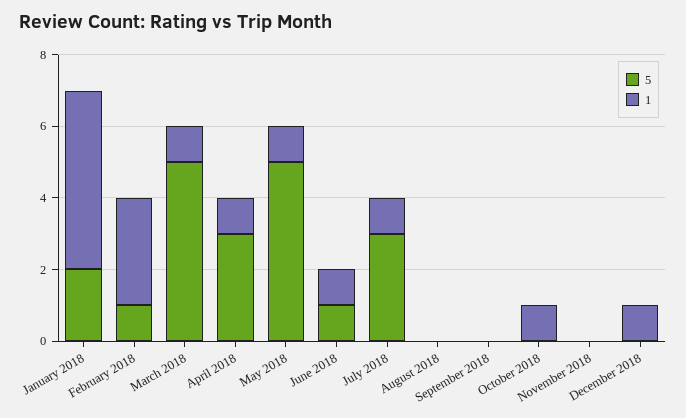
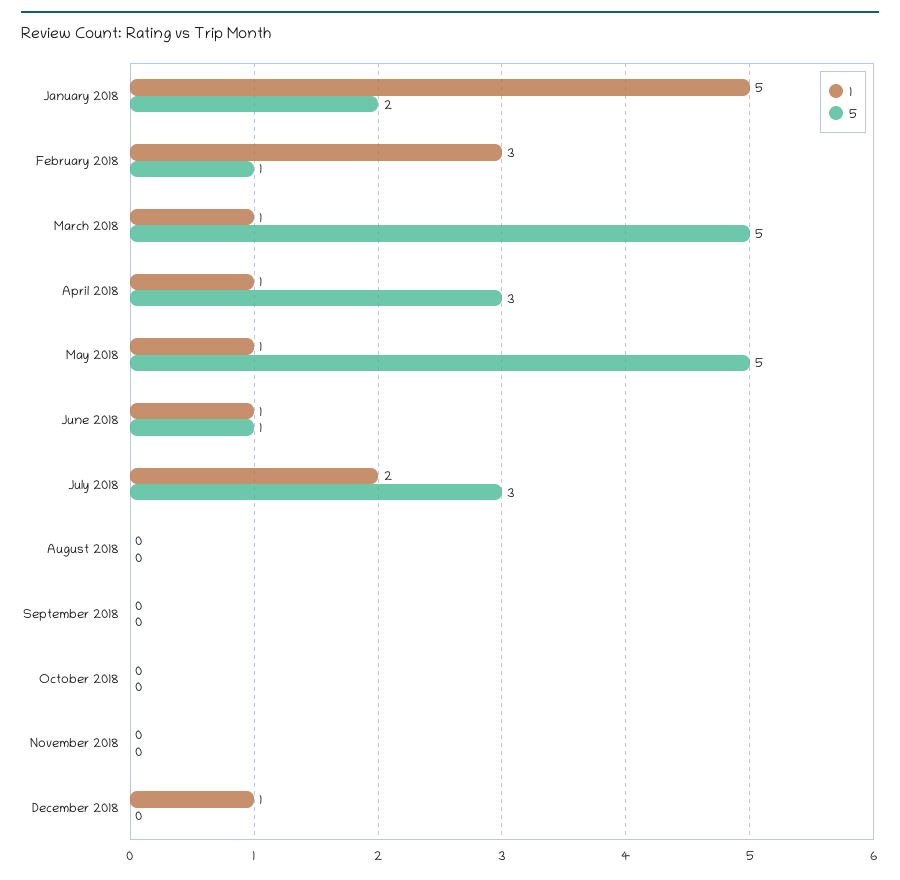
1, July 2018: 1 -> 2
1, October 2018: 1 -> 0

